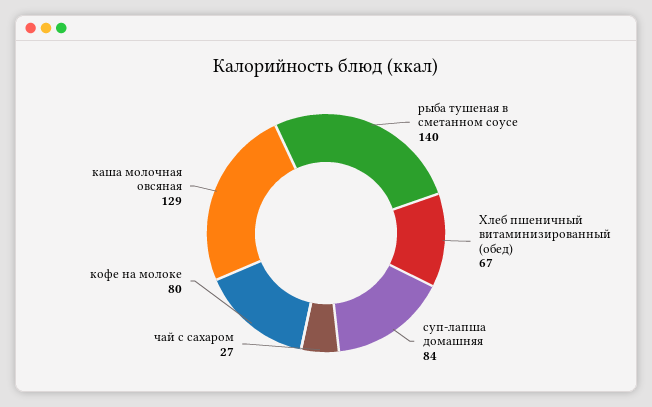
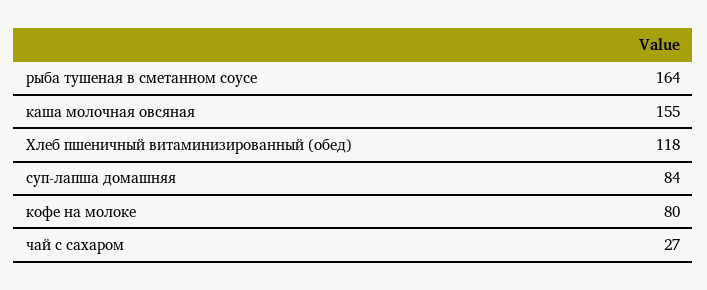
рыба тушеная в сметанном соусе: 140 -> 164
Хлеб пшеничный витаминизированный (обед): 67 -> 118
каша молочная овсяная: 129 -> 155

